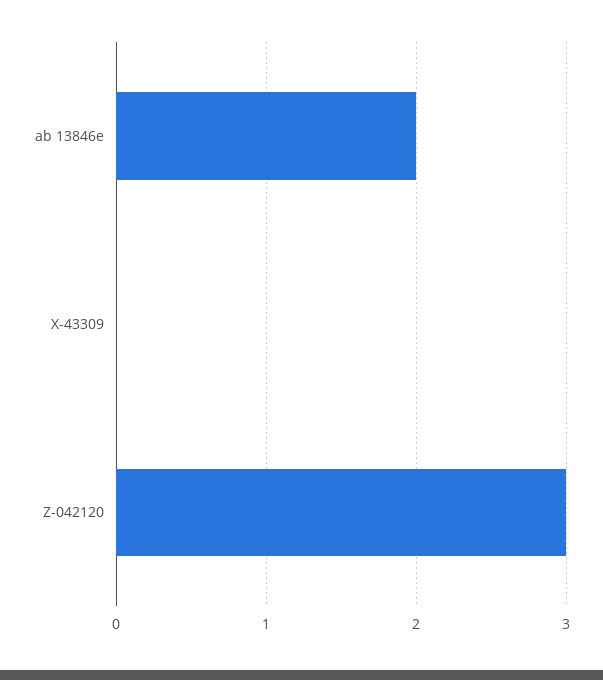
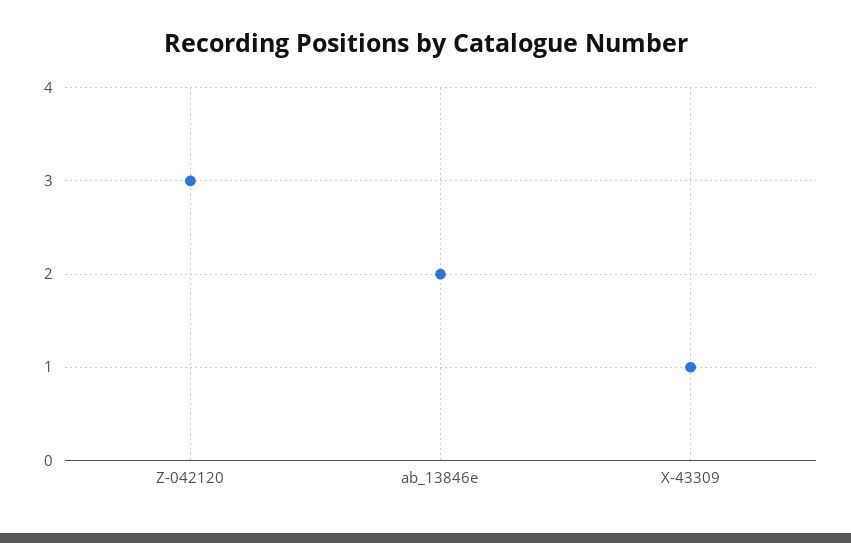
X-43309: 0 -> 1

